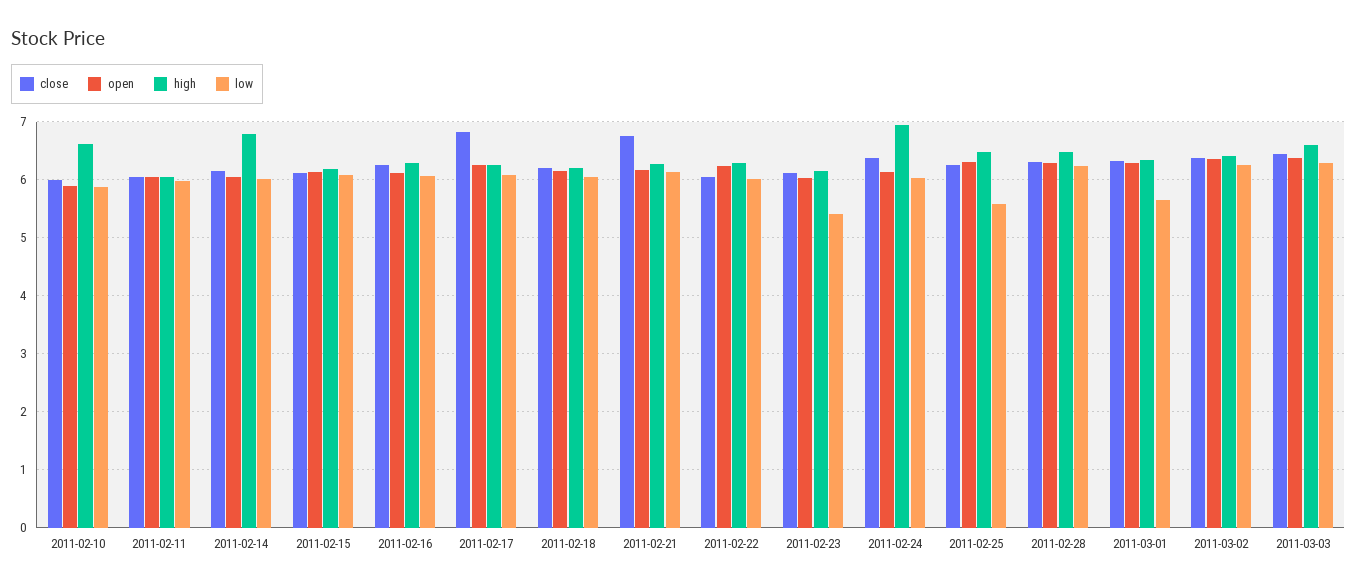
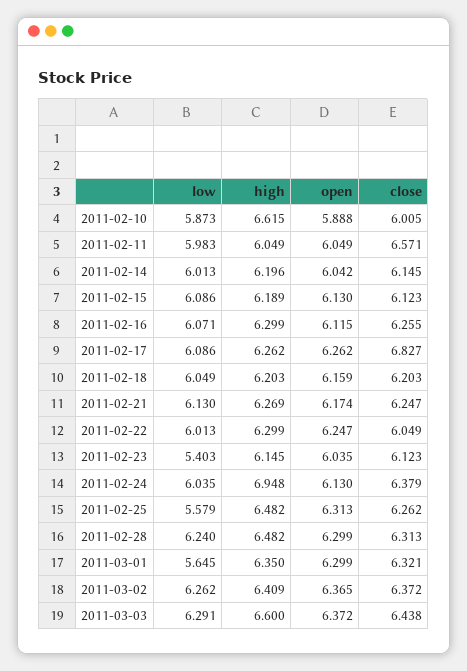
close, 2011-02-11: 6 -> 6.571
high, 2011-02-14: 6.8 -> 6.196
close, 2011-02-21: 6.8 -> 6.247

